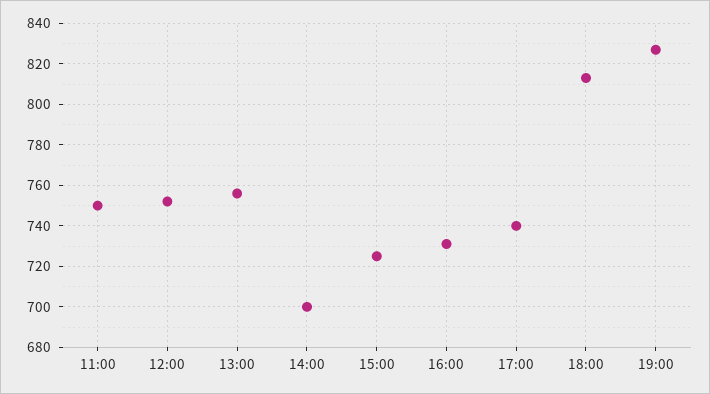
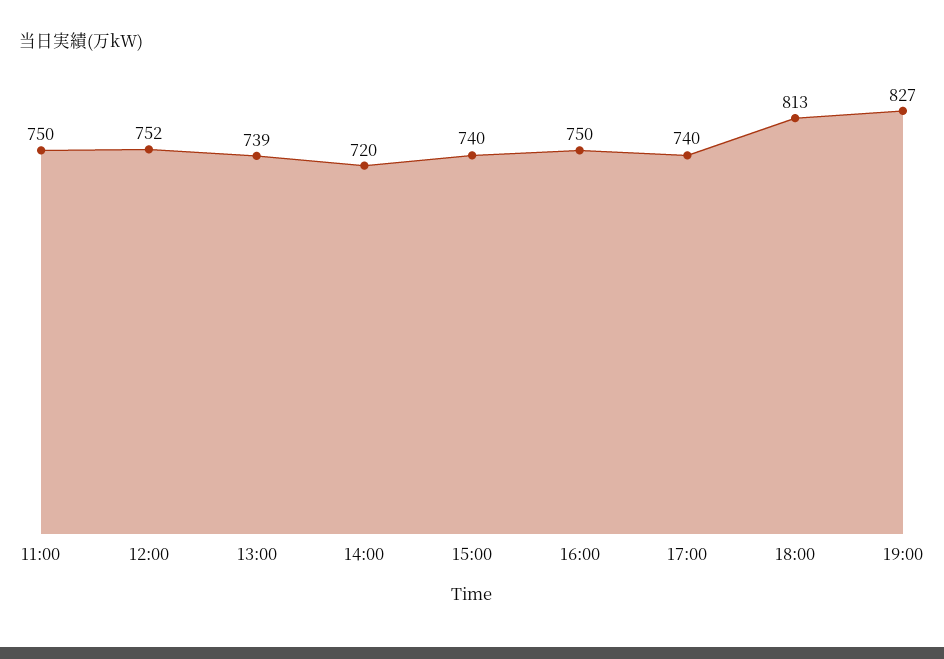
13:00: 755 -> 739
14:00: 700 -> 720
15:00: 725 -> 740
16:00: 730 -> 750

